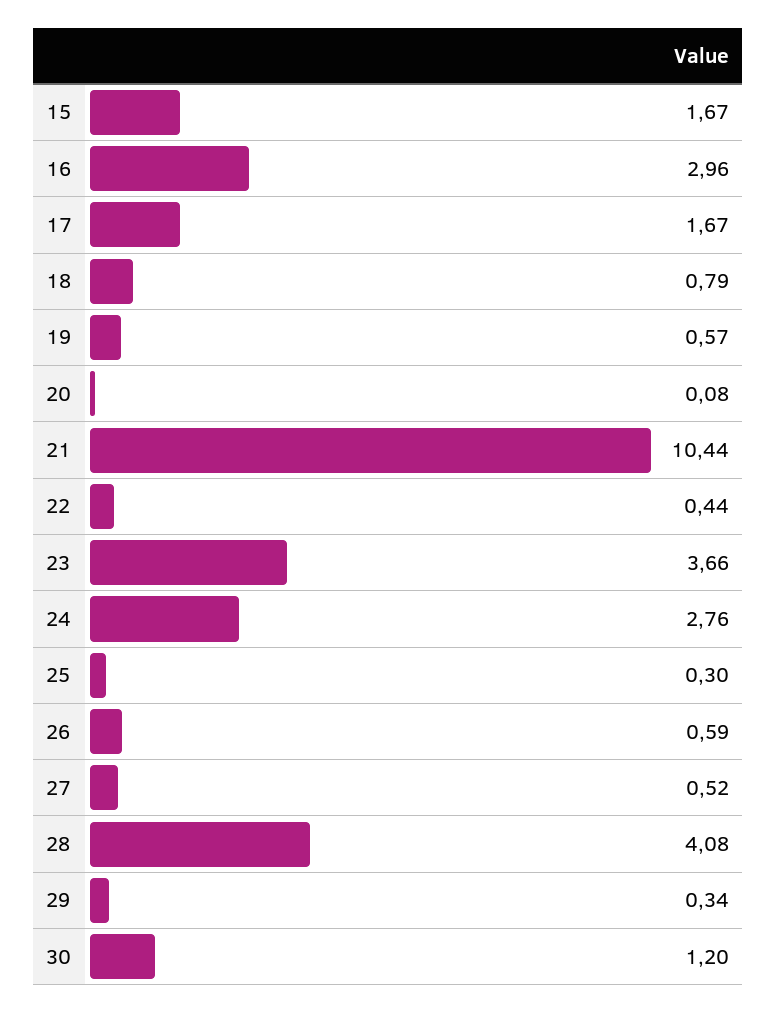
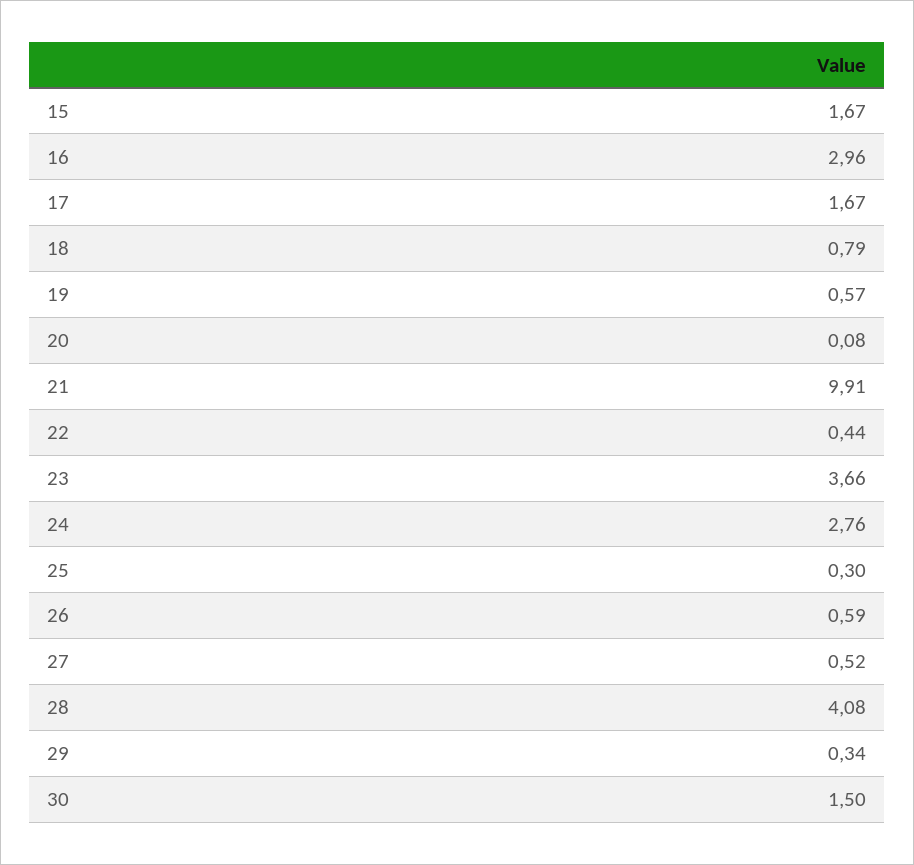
21: 10.44 -> 9.91
30: 1.2 -> 1.5

